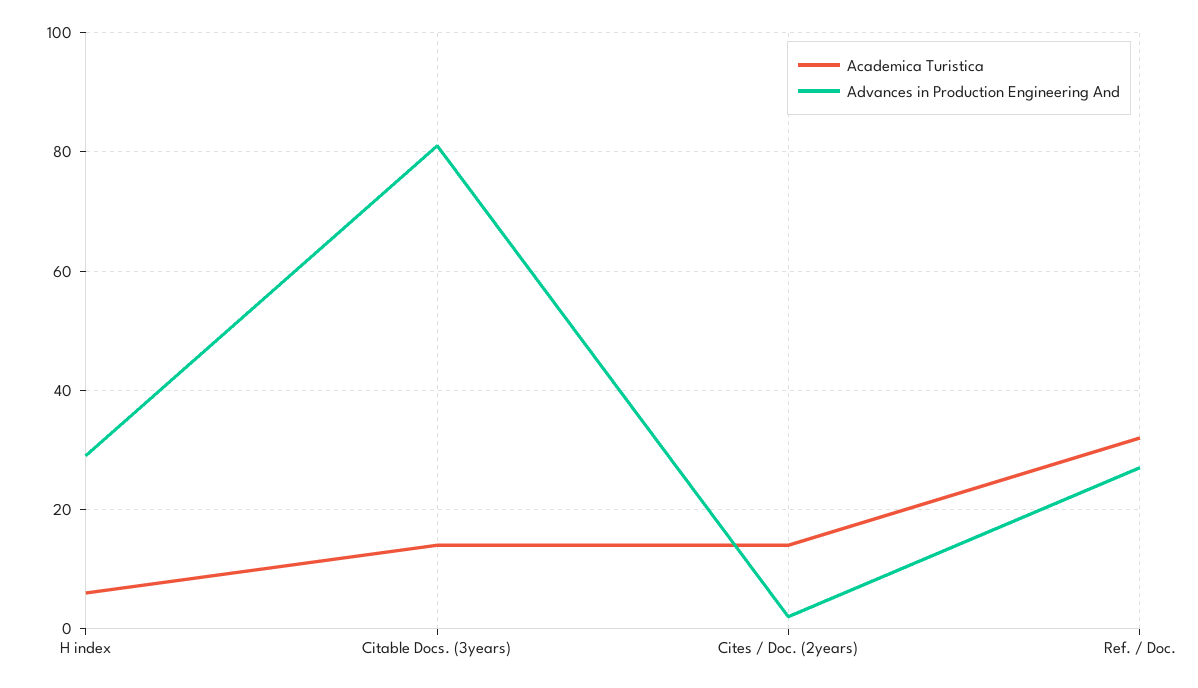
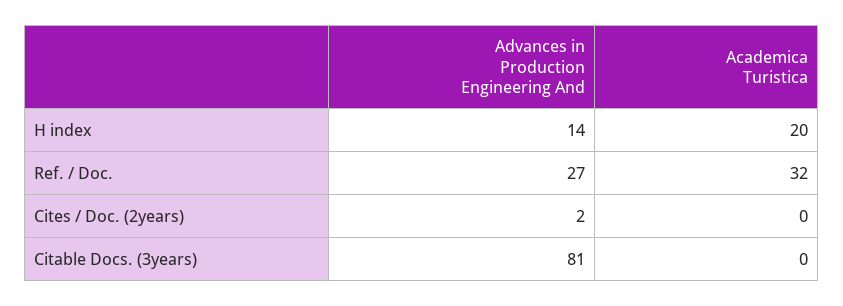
Academica Turistica, H index: 5 -> 20
Advances in Production Engineering And, H index: 30 -> 14
Academica Turistica, Citable Docs. (3years): 15 -> 0
Academica Turistica, Cites / Doc. (2years): 15 -> 0

